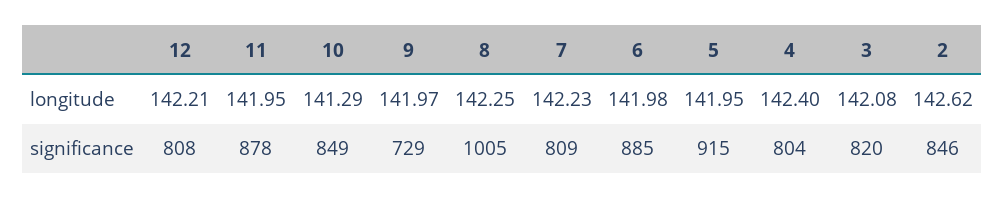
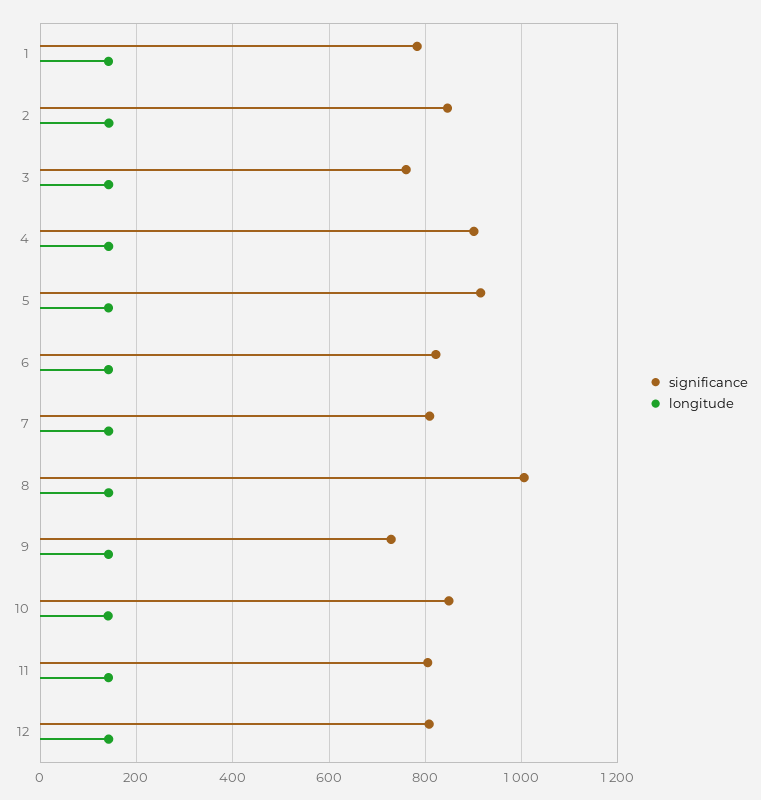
significance, 11: 878 -> 800
significance, 6: 885 -> 820
significance, 4: 804 -> 900
significance, 3: 820 -> 760
significance, 1: none -> 780
longitude, 1: none -> 140

